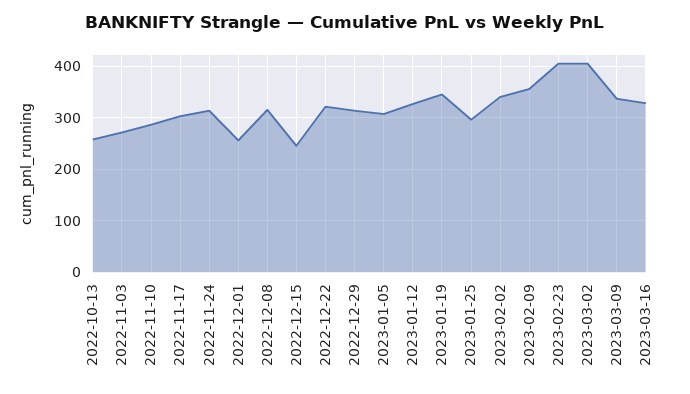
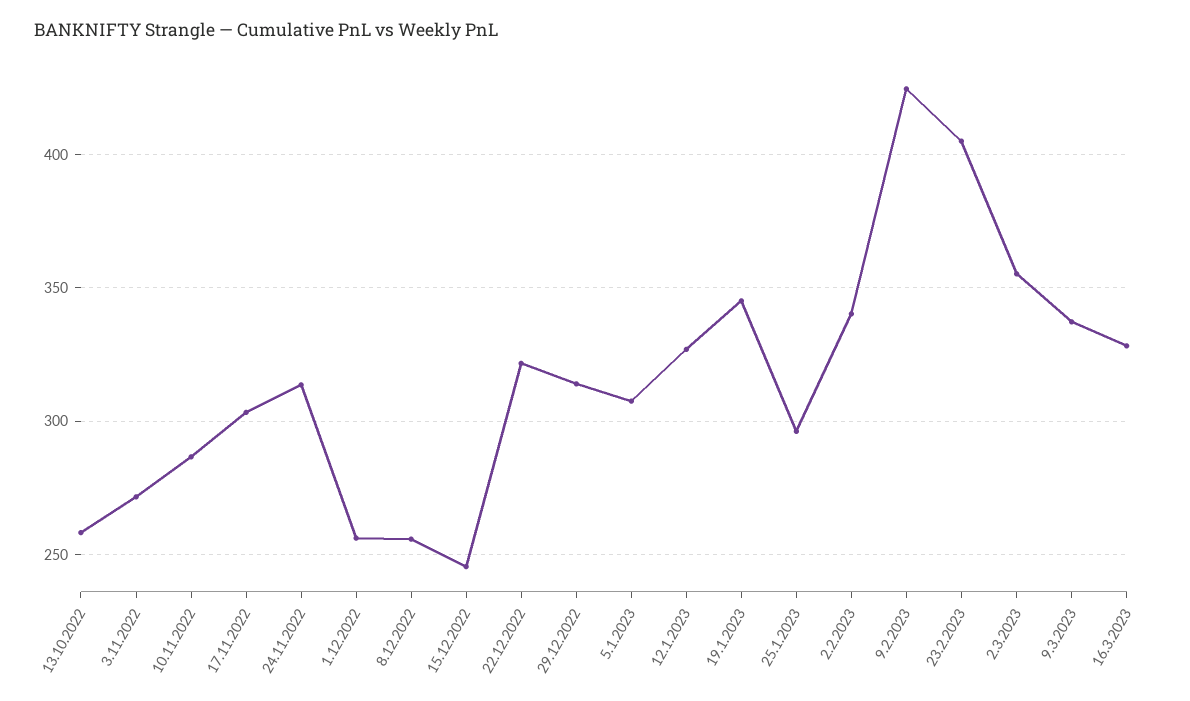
2022-12-08: 320 -> 255
2023-02-09: 360 -> 425
2023-03-02: 400 -> 355

